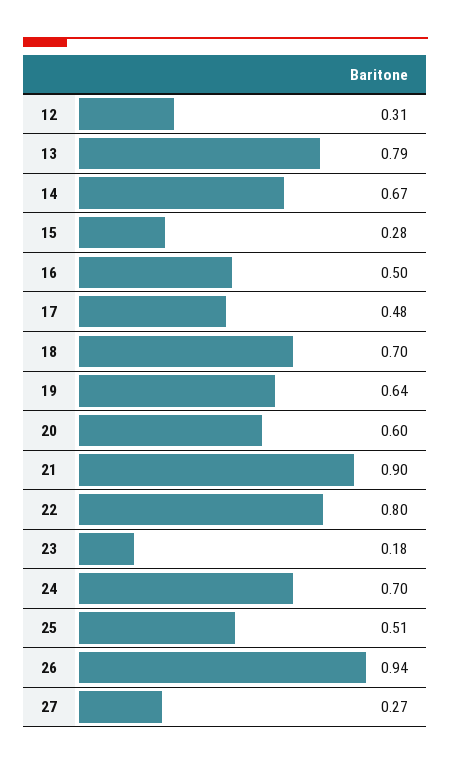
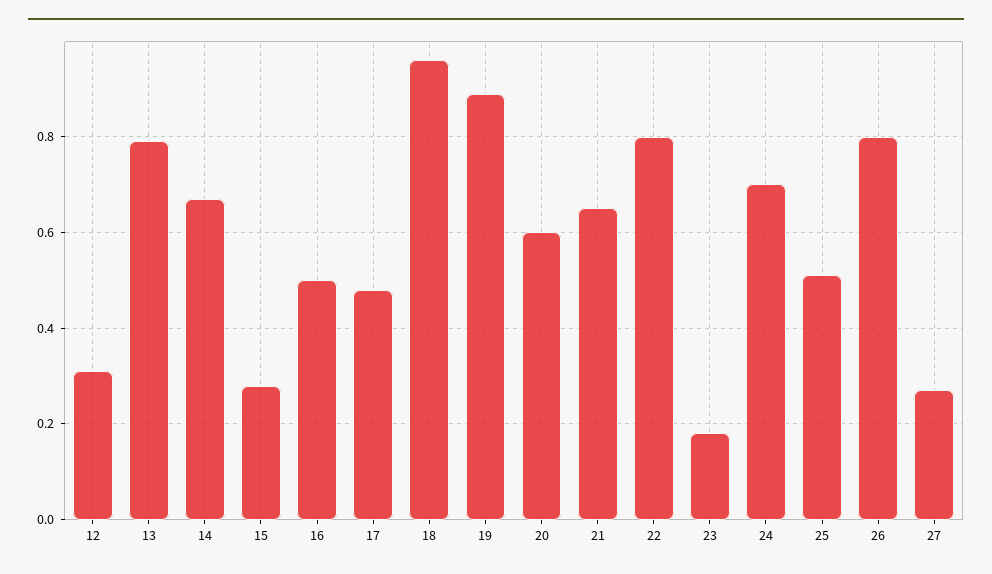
18: 0.7 -> 0.95
19: 0.64 -> 0.9
21: 0.9 -> 0.65
26: 0.94 -> 0.8

